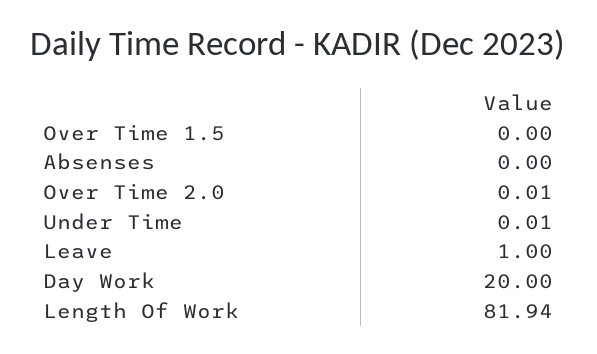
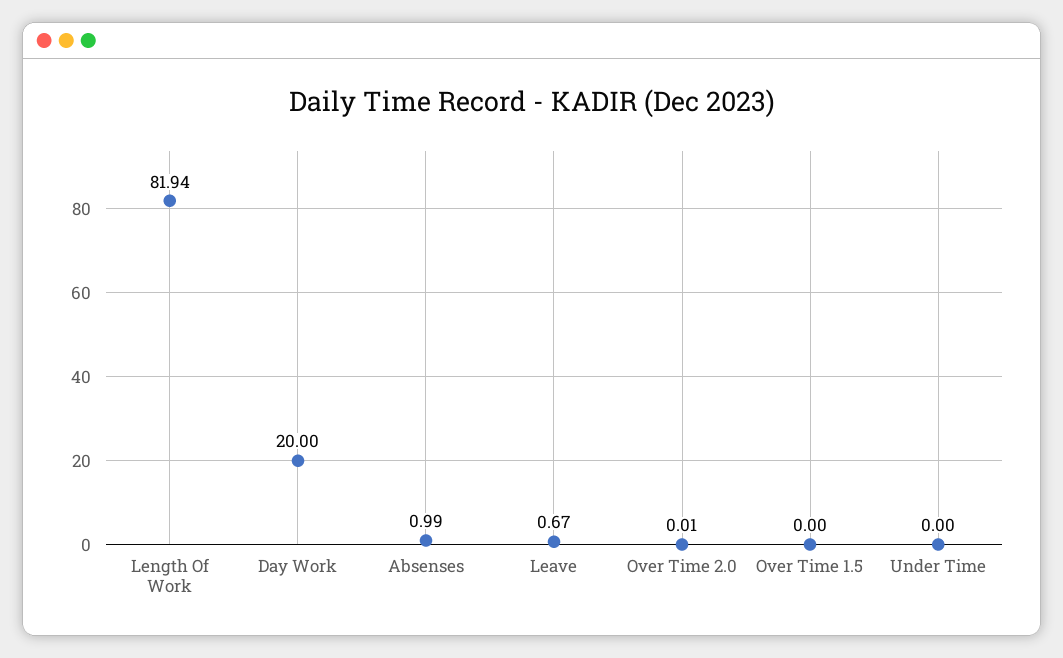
Absenses: 0 -> 0.99
Under Time: 0.01 -> 0
Leave: 1 -> 0.67

